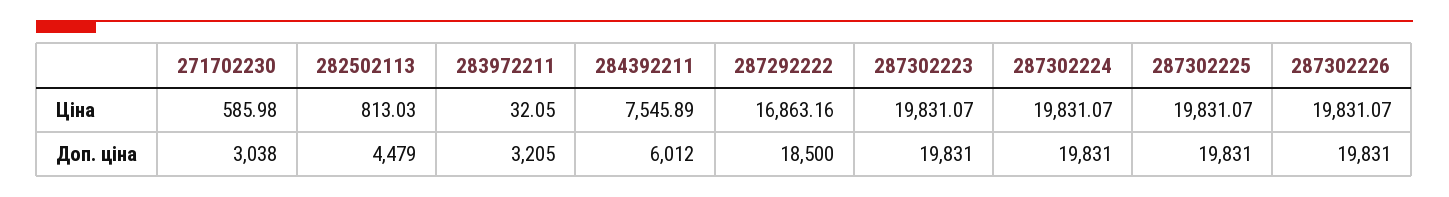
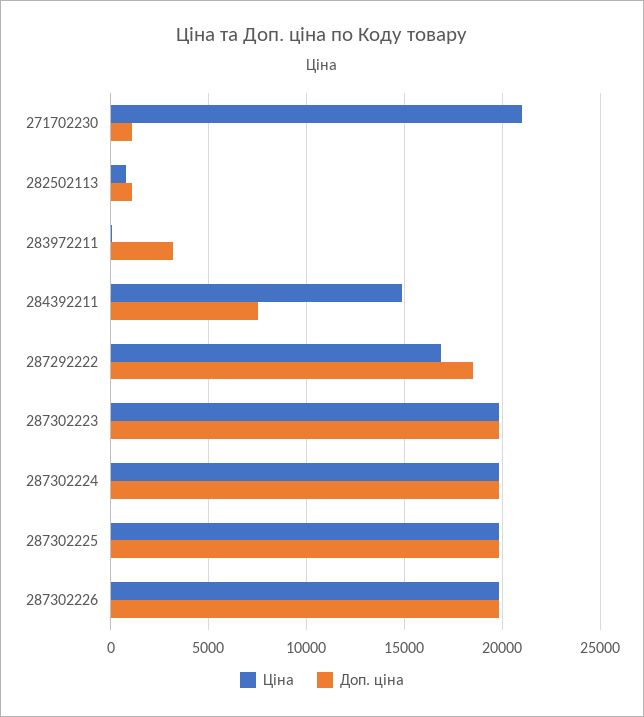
Ціна, 271702230: 585.98 -> 21000
Ціна, 284392211: 7545.89 -> 15000
Доп. ціна, 271702230: 3038 -> 1000
Доп. ціна, 282502113: 4479 -> 1000
Доп. ціна, 284392211: 6012 -> 7500

